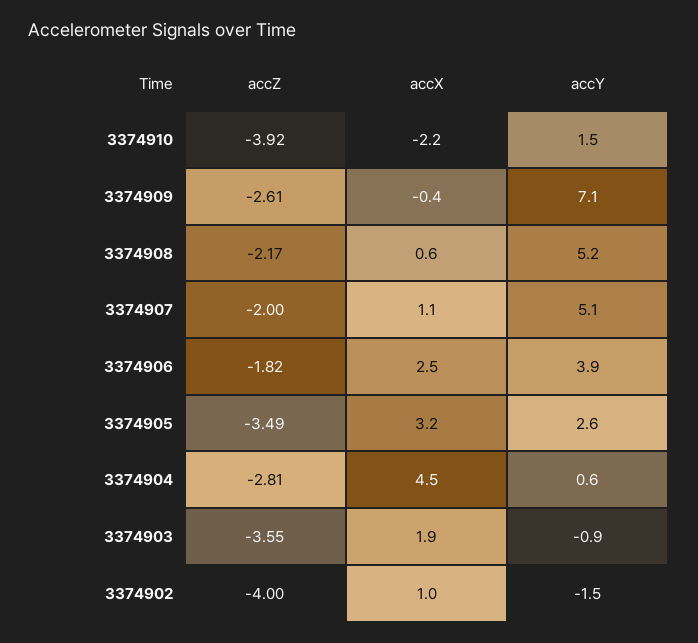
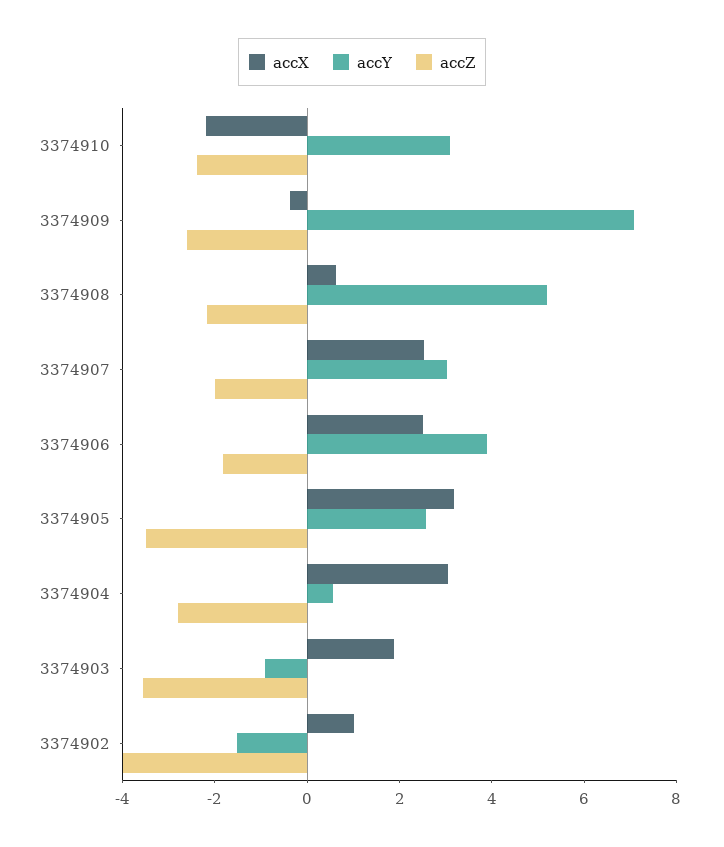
accZ, 3374910: -3.92 -> -2.5
accY, 3374910: 1.5 -> 3
accX, 3374907: 1.1 -> 2.5
accY, 3374907: 5.1 -> 3
accX, 3374904: 4.5 -> 3

